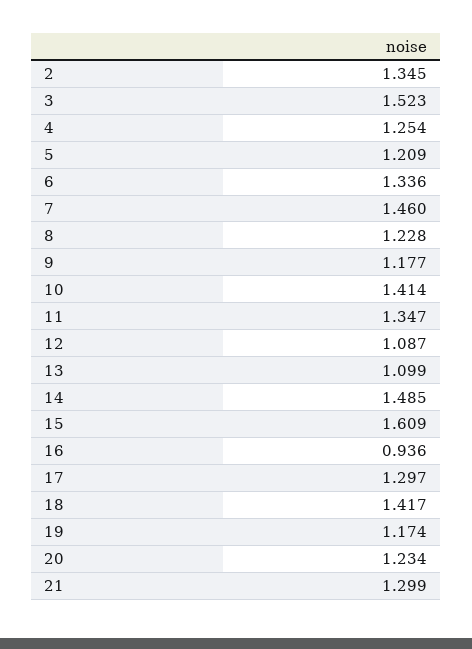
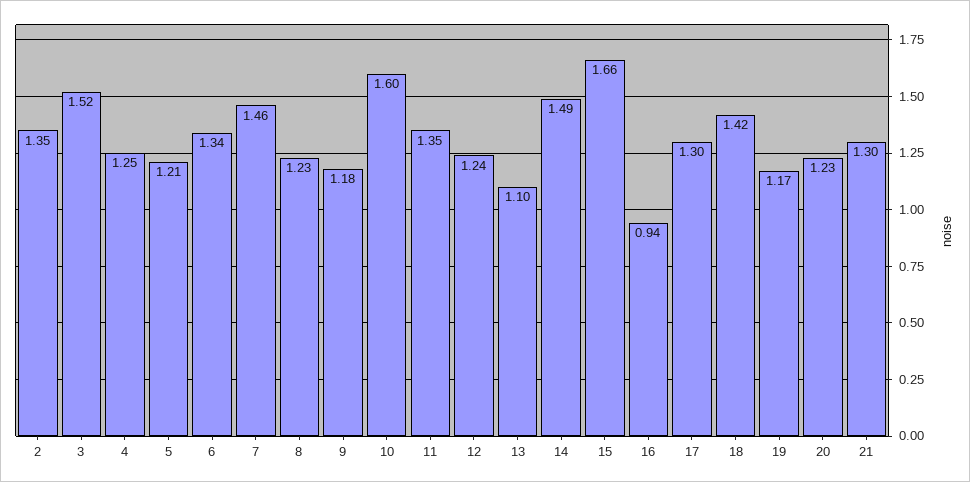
10: 1.414 -> 1.6
12: 1.087 -> 1.24
15: 1.609 -> 1.66

